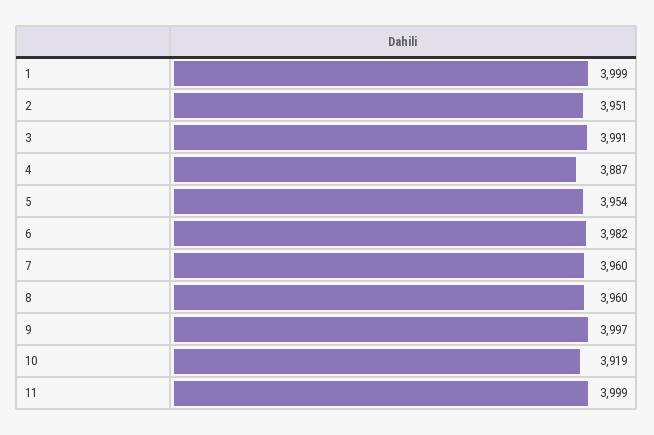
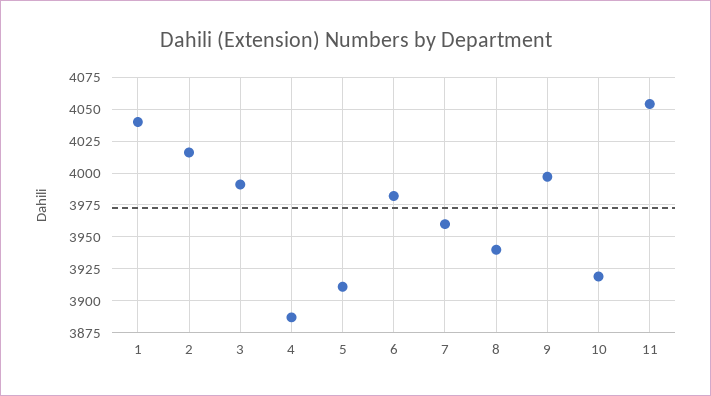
1: 3999 -> 4040
2: 3951 -> 4015
5: 3954 -> 3910
8: 3960 -> 3940
11: 3999 -> 4055

